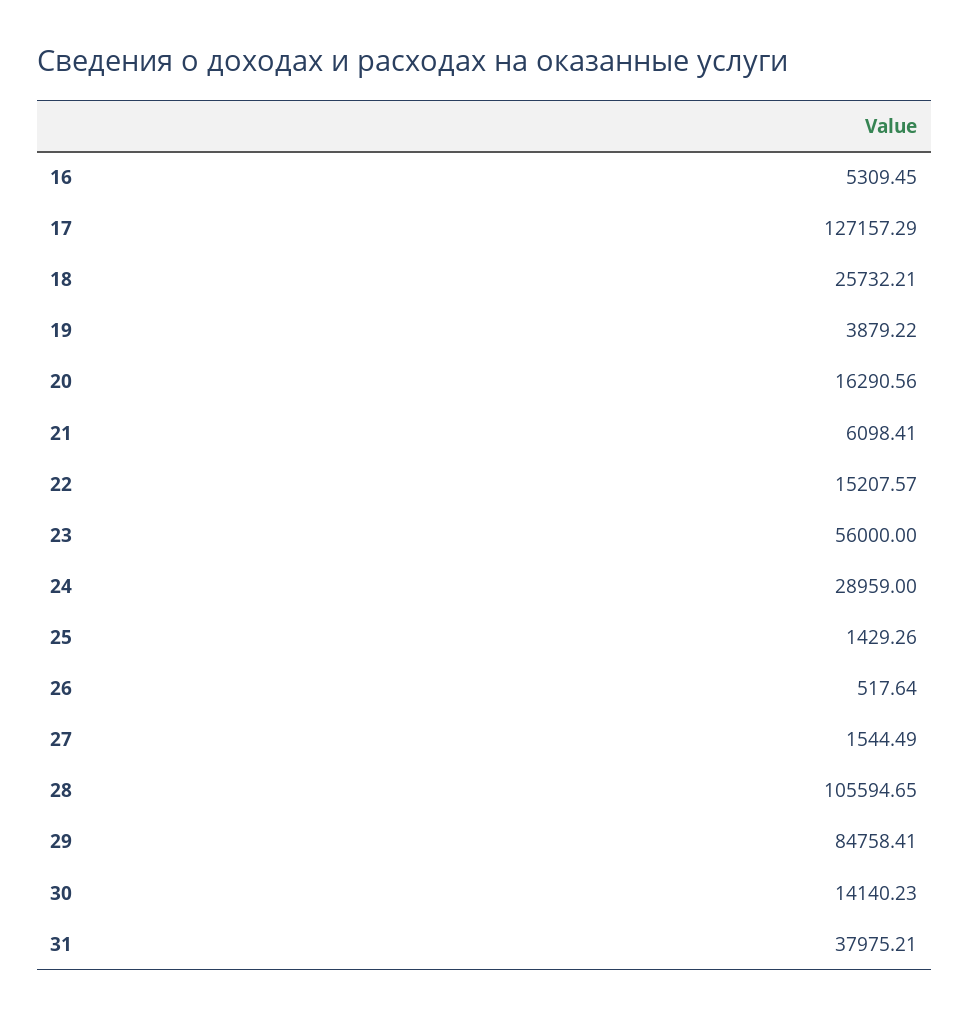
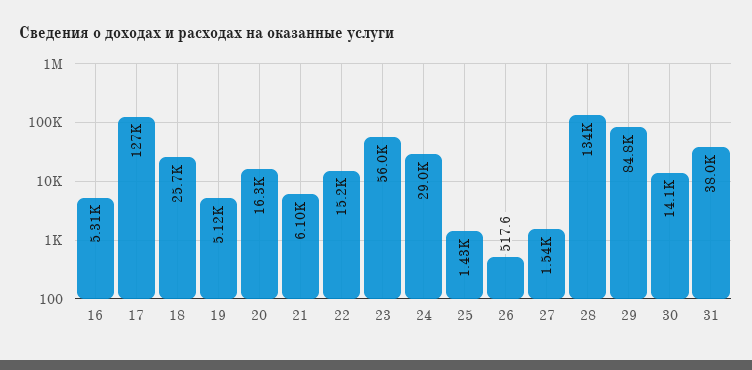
19: 3879.22 -> 5120
28: 105594.65 -> 134000

